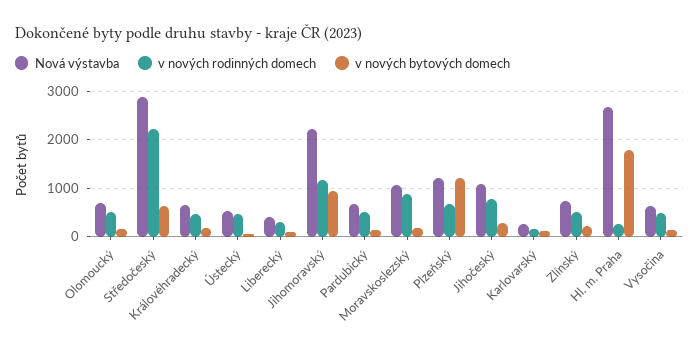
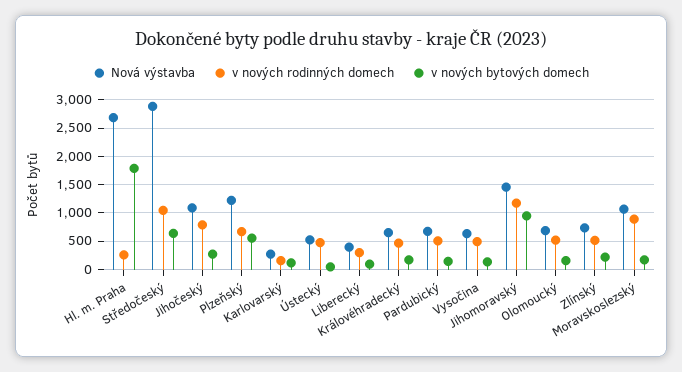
v nových rodinných domech, Středočeský: 2200 -> 1000
Nová výstavba, Jihomoravský: 2200 -> 1500
v nových bytových domech, Plzeňský: 1200 -> 500

